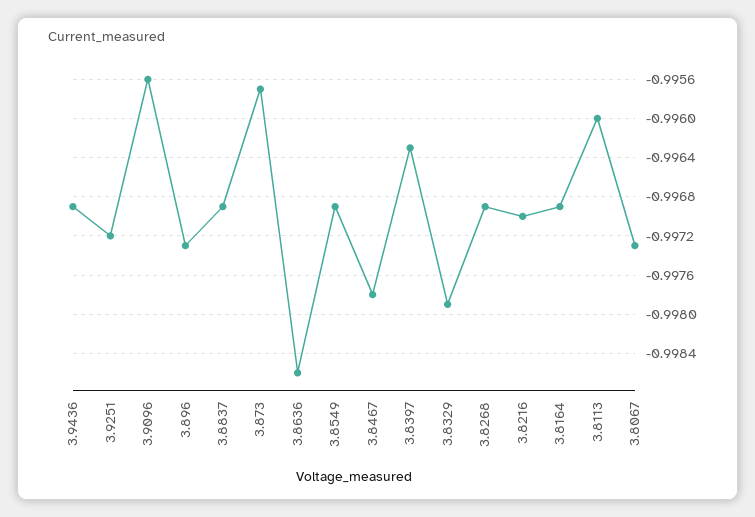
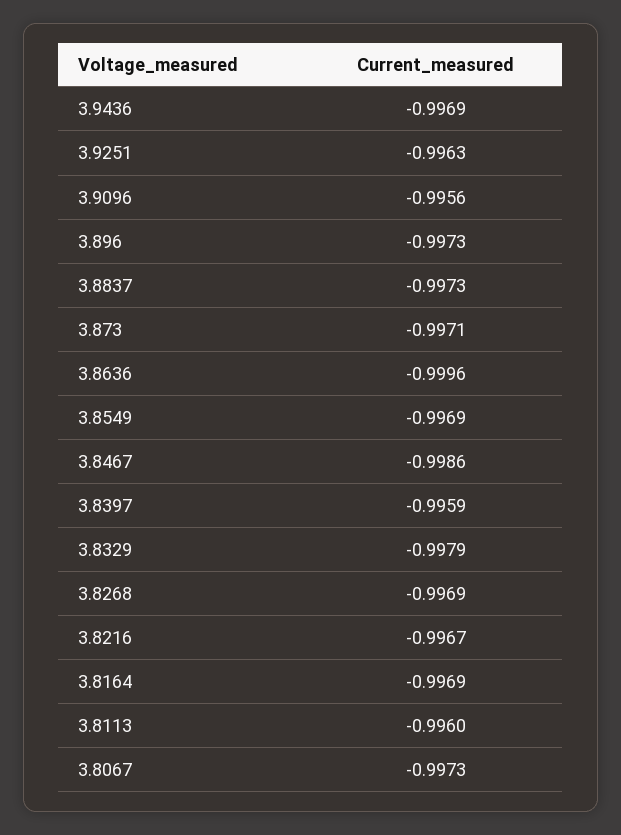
3.9251: -0.9972 -> -0.9963
3.8837: -0.9969 -> -0.9973
3.873: -0.9957 -> -0.9971
3.8636: -0.9986 -> -0.9996
3.8467: -0.9978 -> -0.9986
3.8397: -0.9963 -> -0.9959
3.8216: -0.997 -> -0.9967

